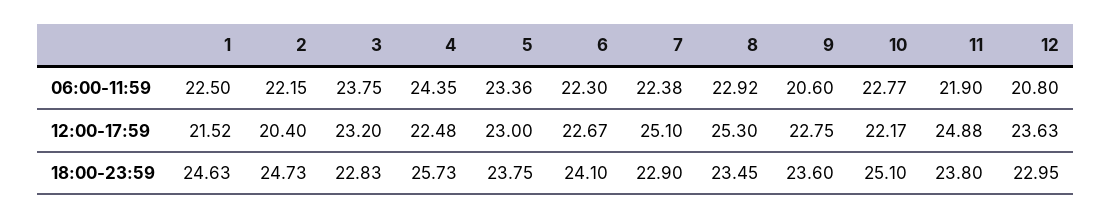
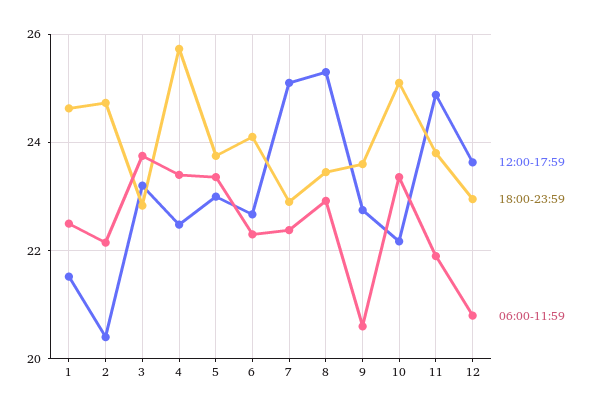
06:00-11:59, 4: 24.35 -> 23.4
06:00-11:59, 10: 22.77 -> 23.4

